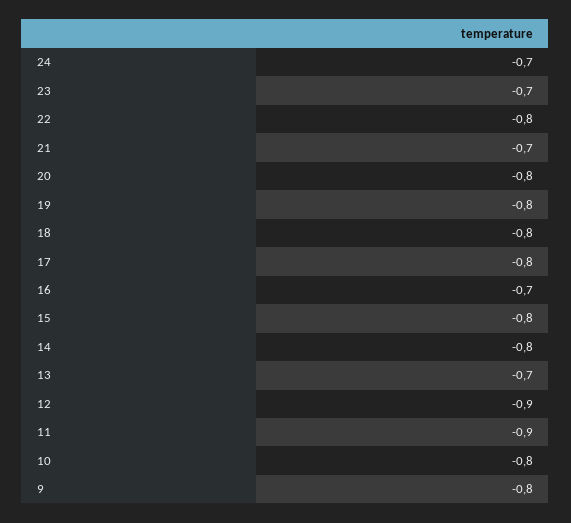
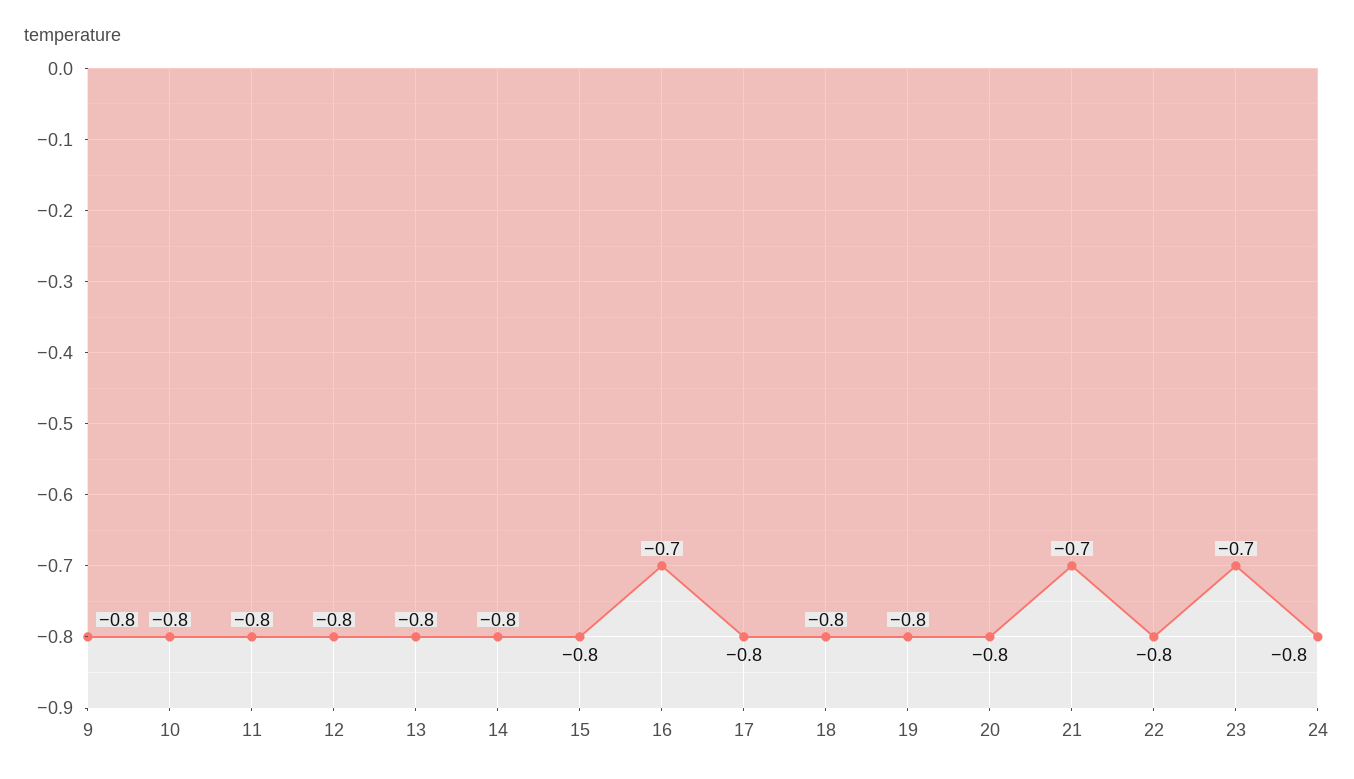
24: -0.7 -> -0.8
13: -0.7 -> -0.8
12: -0.9 -> -0.8
11: -0.9 -> -0.8

